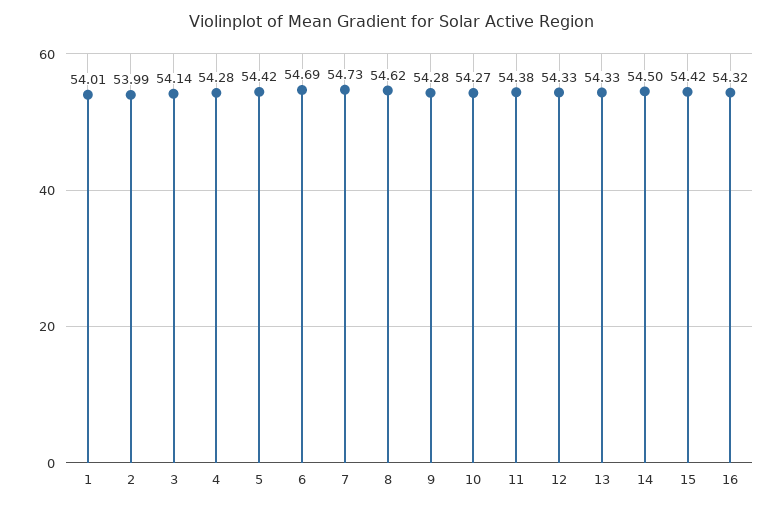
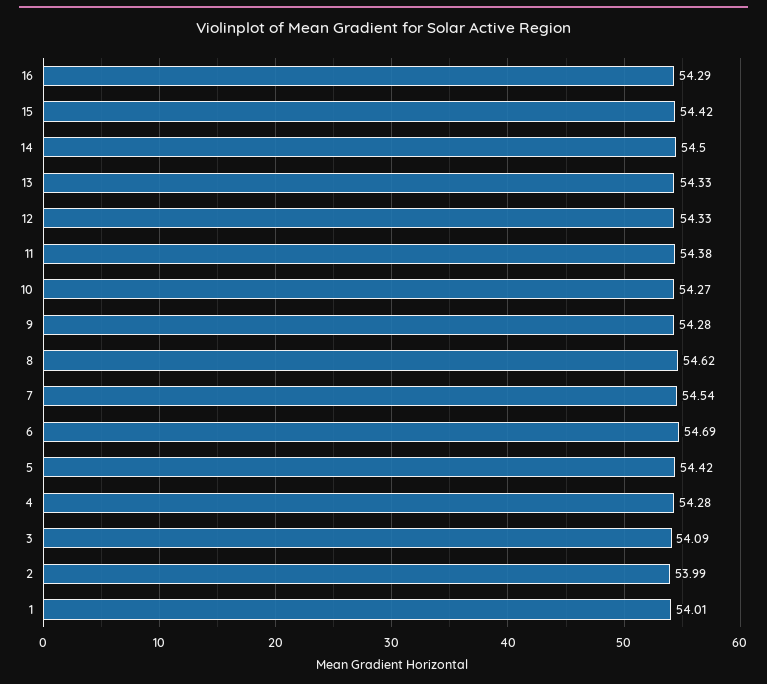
3: 54.14 -> 54.09
7: 54.73 -> 54.54
16: 54.32 -> 54.29

